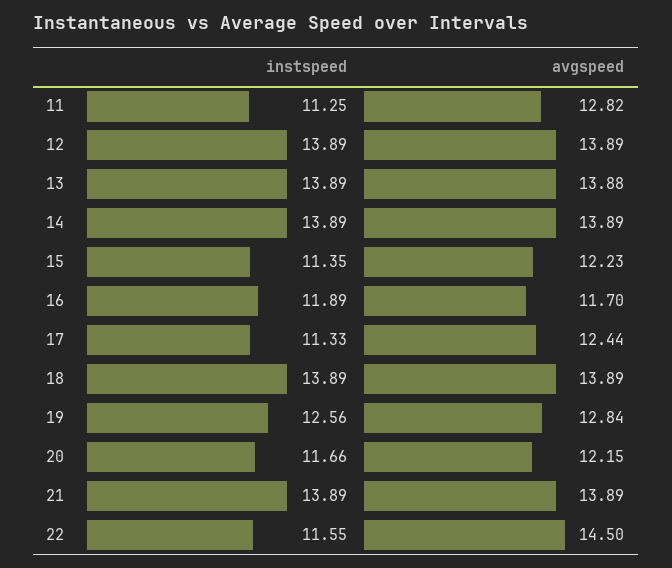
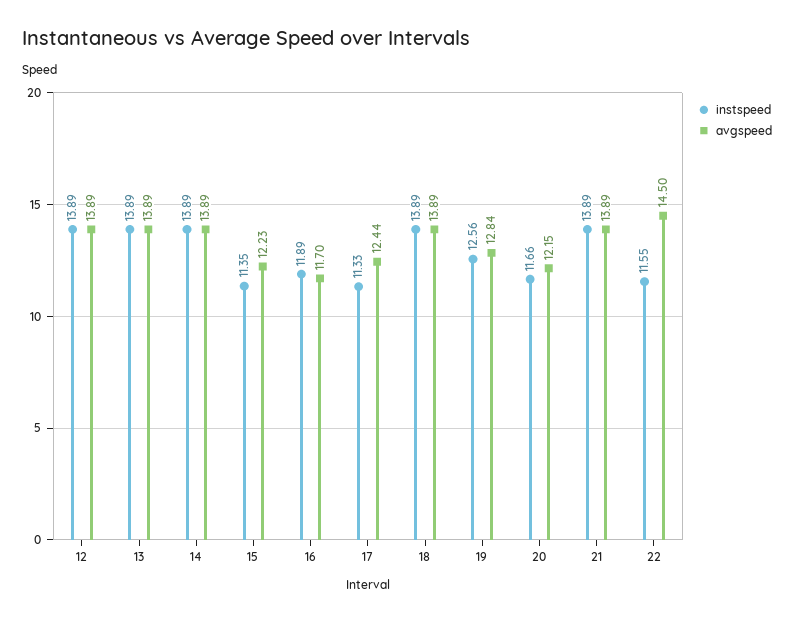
instspeed, 11: 11.25 -> none
avgspeed, 11: 12.82 -> none
avgspeed, 13: 13.88 -> 13.89

